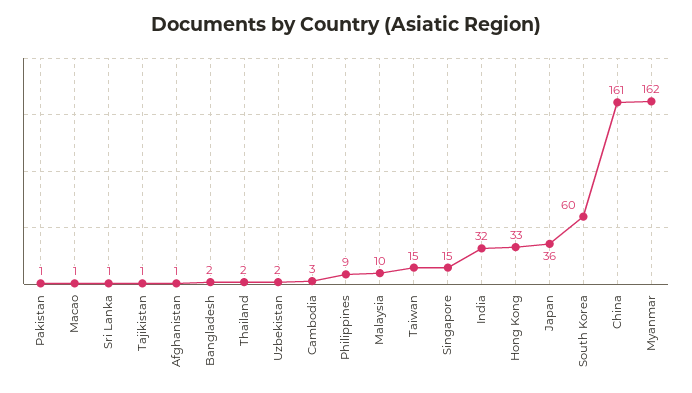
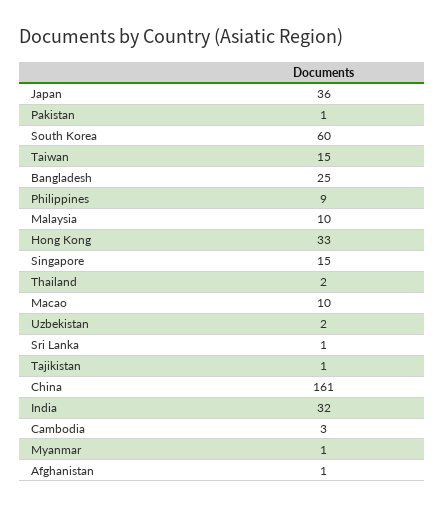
Macao: 1 -> 10
Bangladesh: 2 -> 25
Myanmar: 162 -> 1

